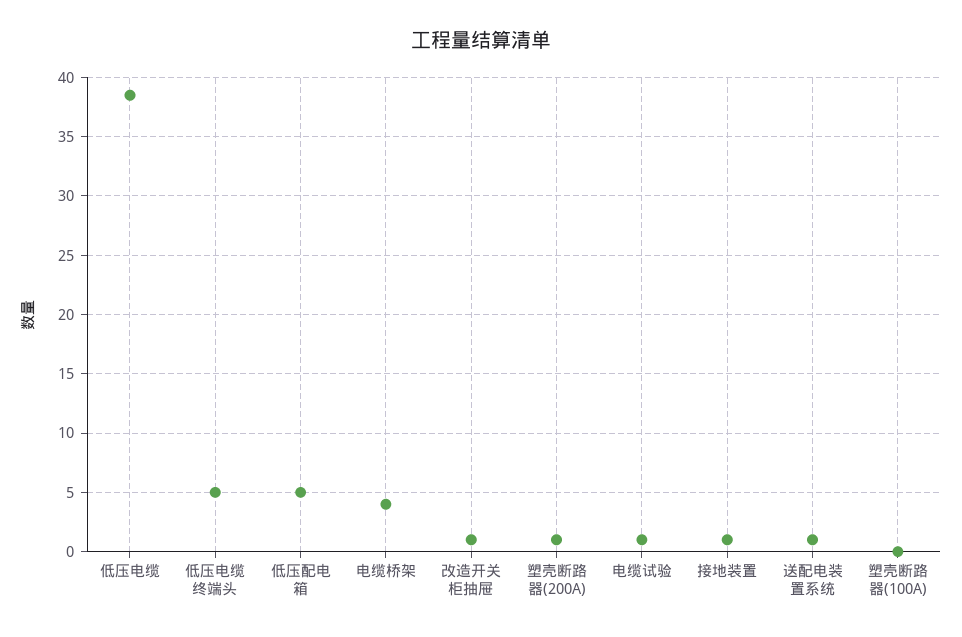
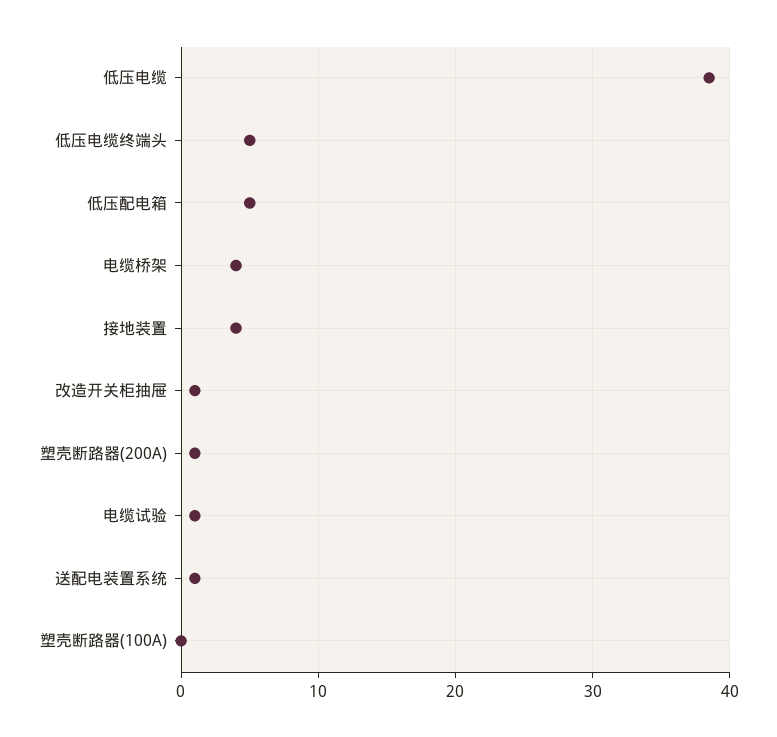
接地装置: 1 -> 4

